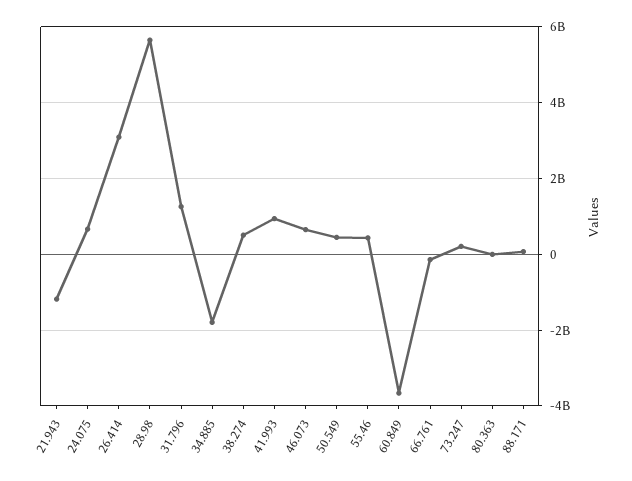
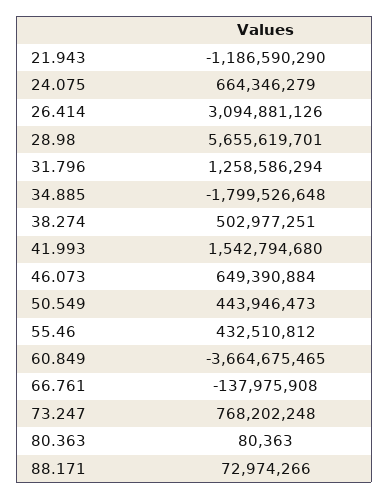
41.993: 1000000000 -> 1542794680
73.247: 200000000 -> 768202248

